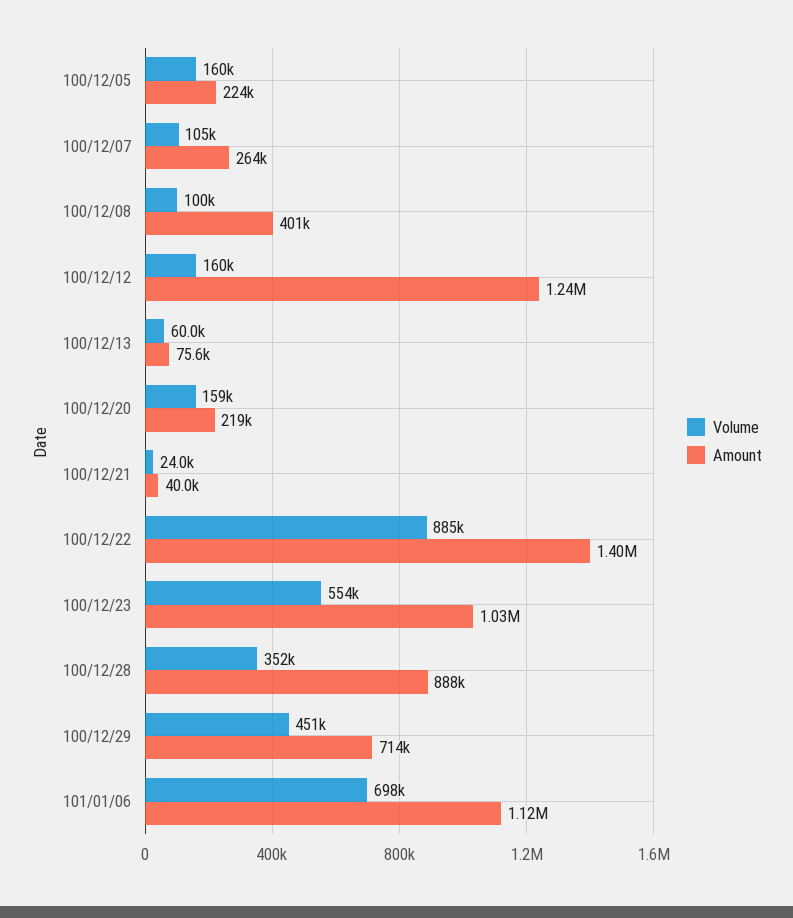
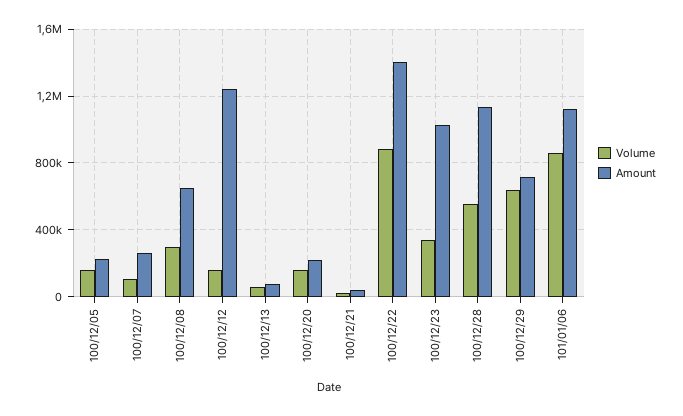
Volume, 100/12/08: 100000 -> 300000
Amount, 100/12/08: 401000 -> 650000
Volume, 100/12/23: 554000 -> 350000
Volume, 100/12/28: 352000 -> 550000
Amount, 100/12/28: 888000 -> 1150000
Volume, 100/12/29: 451000 -> 650000
Volume, 101/01/06: 698000 -> 850000

